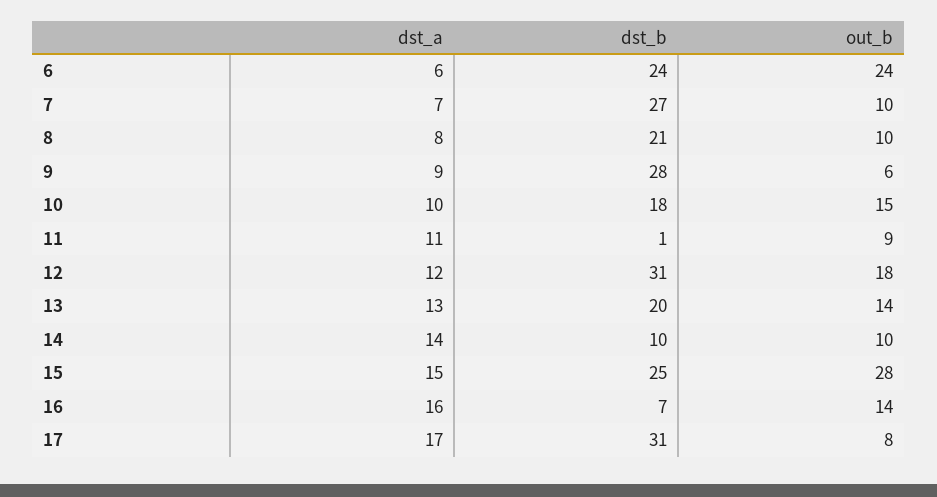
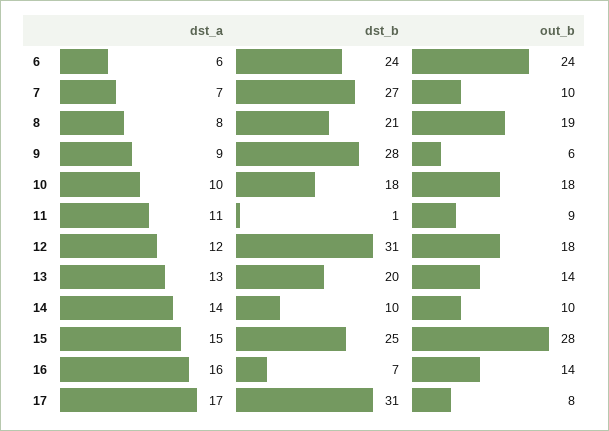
out_b, 8: 10 -> 19
out_b, 10: 15 -> 18

